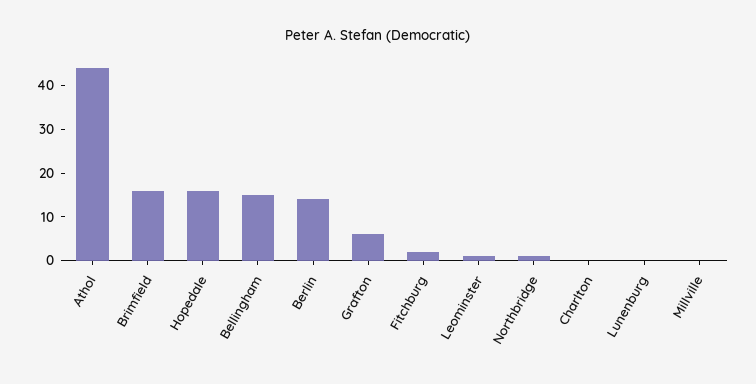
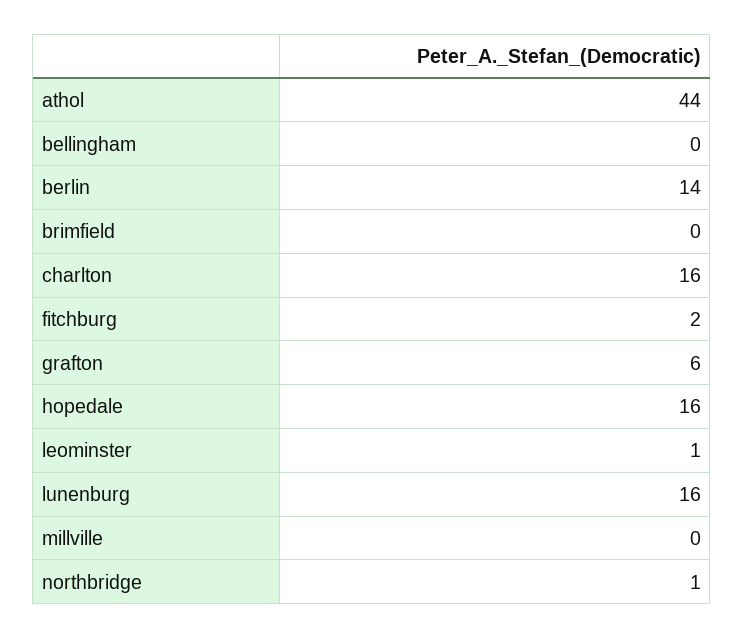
Brimfield: 15 -> 0
Bellingham: 15 -> 0
Charlton: 0 -> 16
Lunenburg: 0 -> 16

